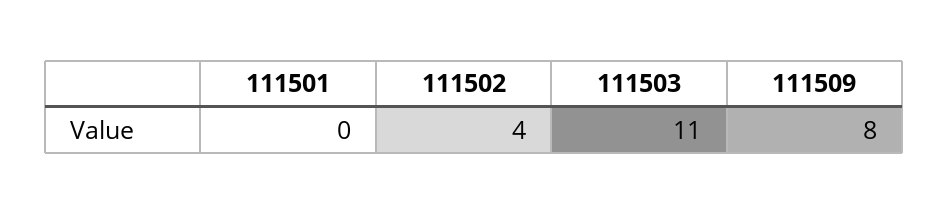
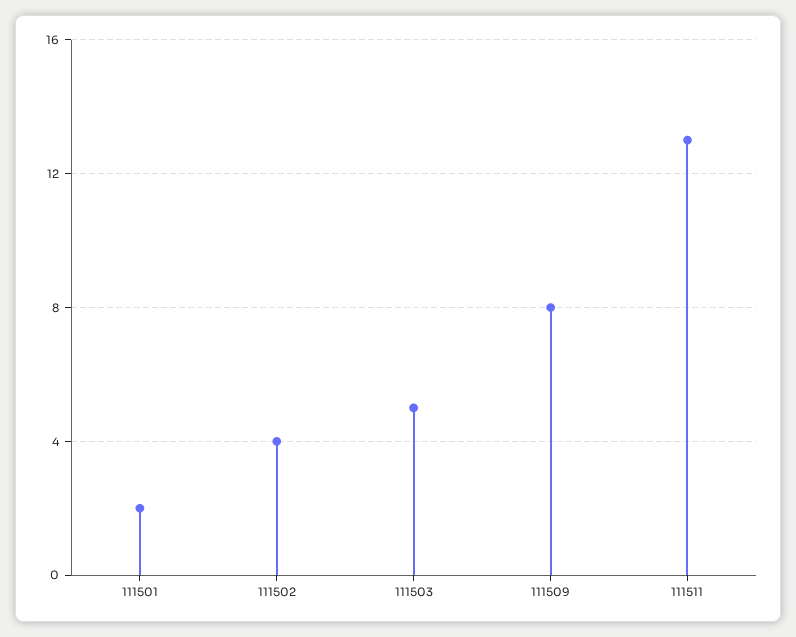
111501: 0 -> 2
111503: 11 -> 5
111511: none -> 13

